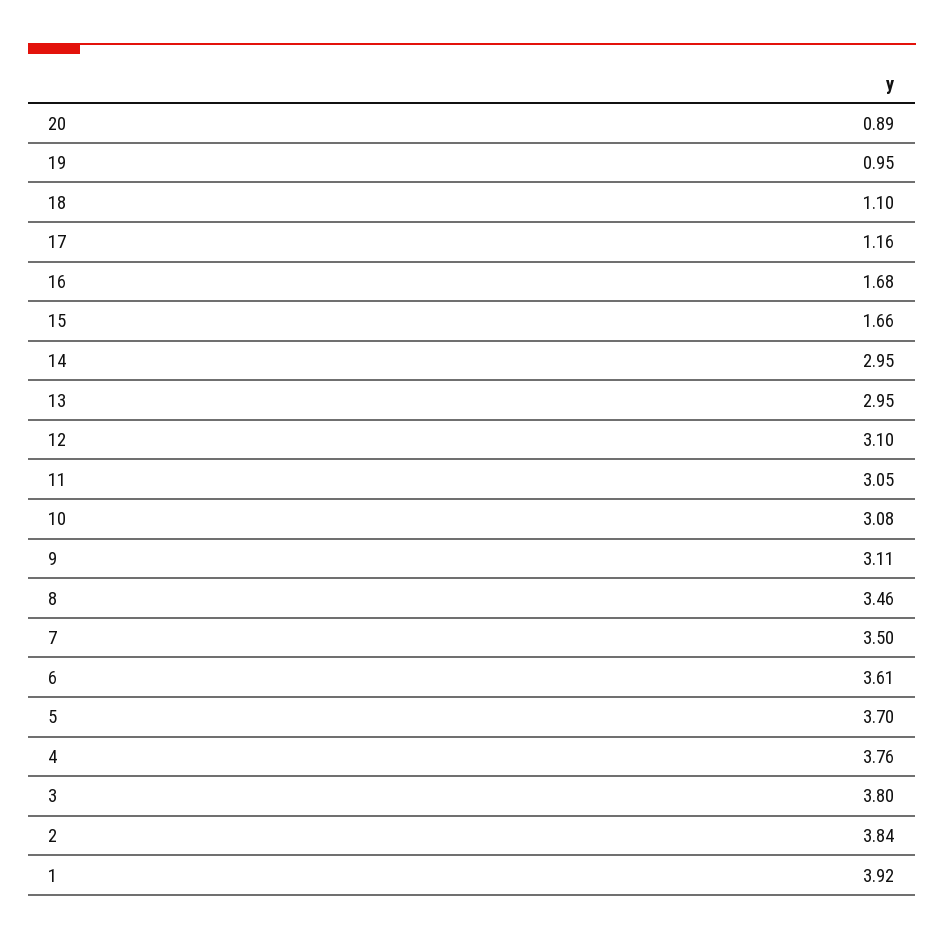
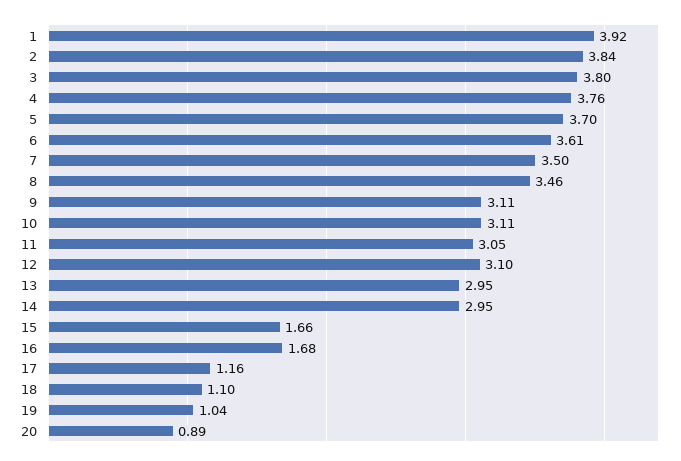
19: 0.95 -> 1.04
10: 3.08 -> 3.11

